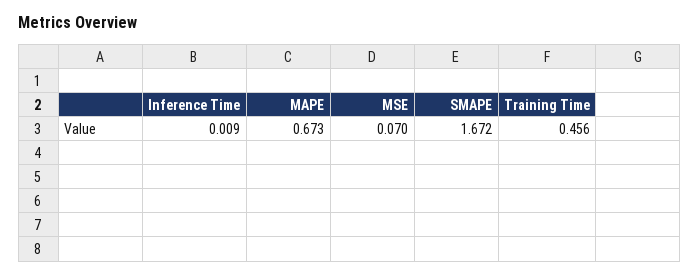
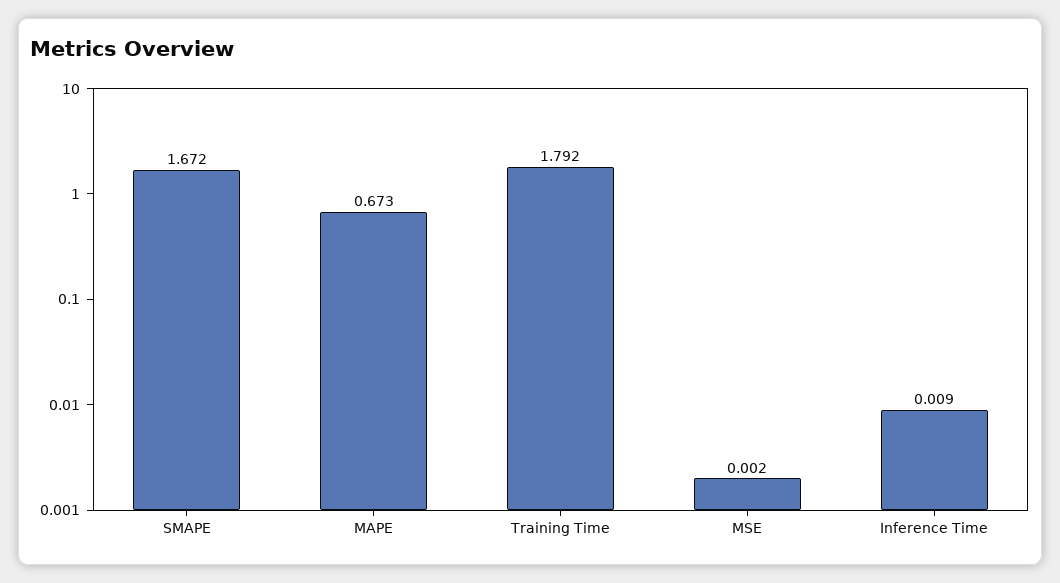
MSE: 0.07 -> 0.002
Training Time: 0.456 -> 1.792

